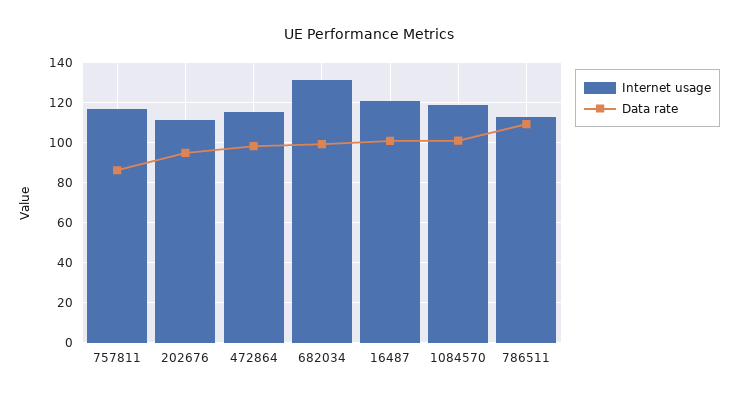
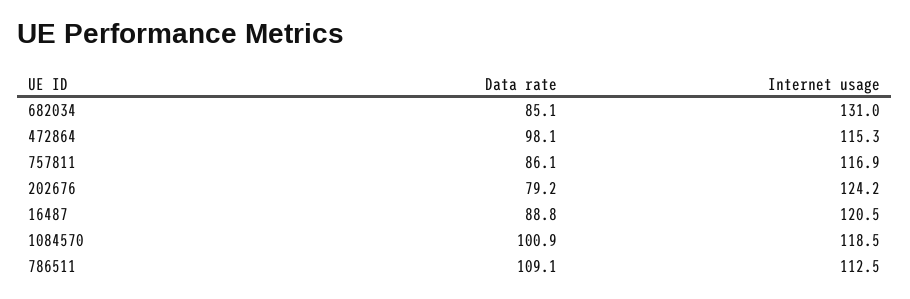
Internet usage, 202676: 110 -> 124.2
Data rate, 202676: 95 -> 79.2
Data rate, 682034: 100 -> 85.1
Data rate, 16487: 100 -> 88.8

